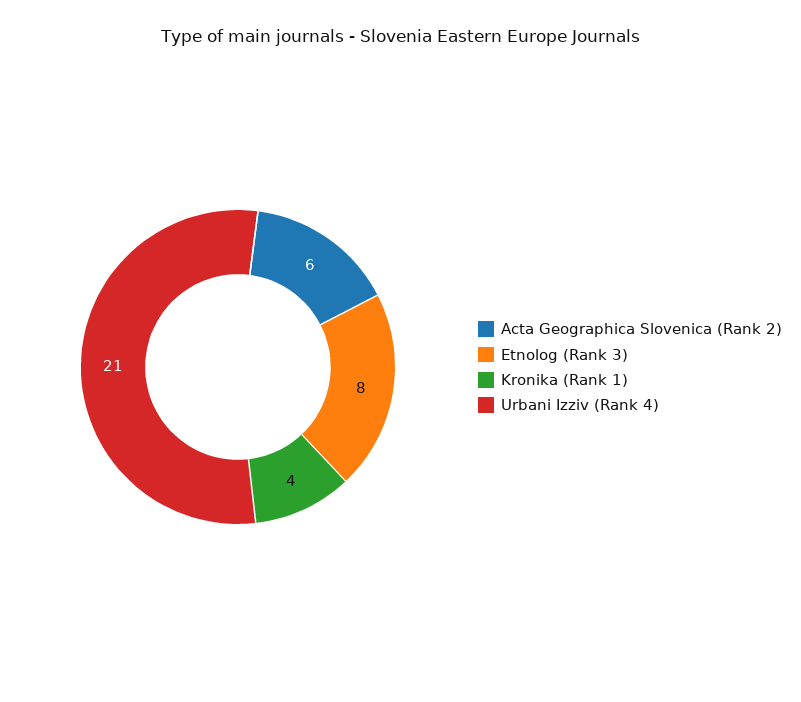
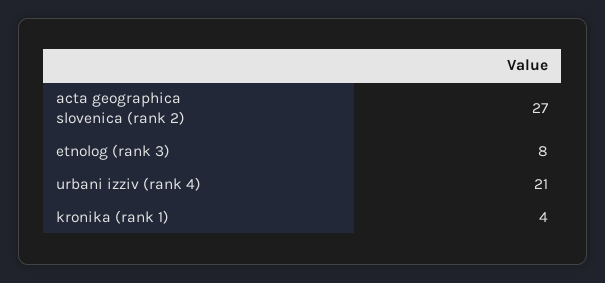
Acta Geographica Slovenica (Rank 2): 6 -> 27

